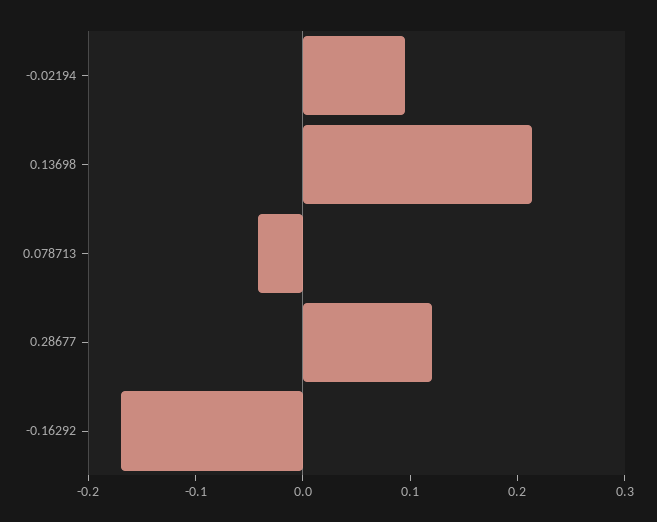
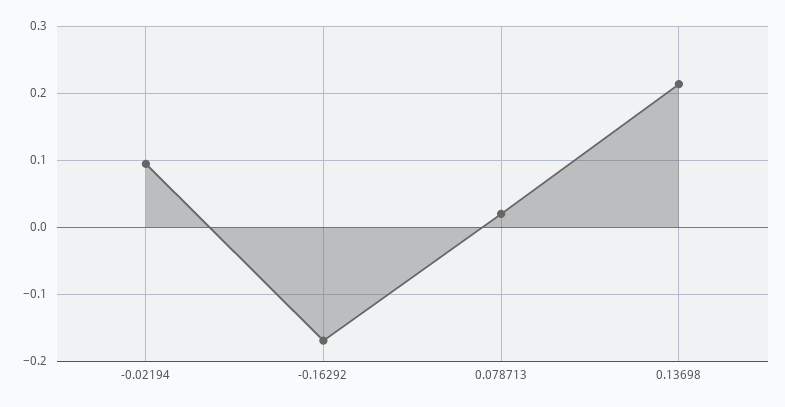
0.078713: -0.04 -> 0.02
0.28677: 0.12 -> none

